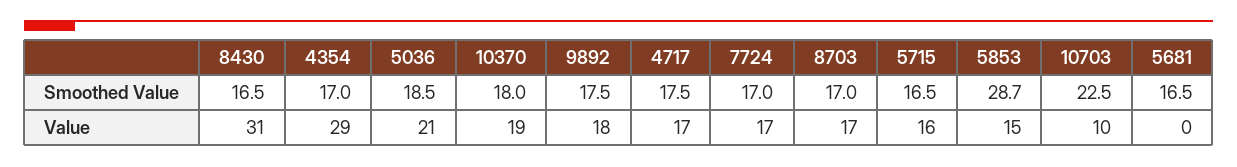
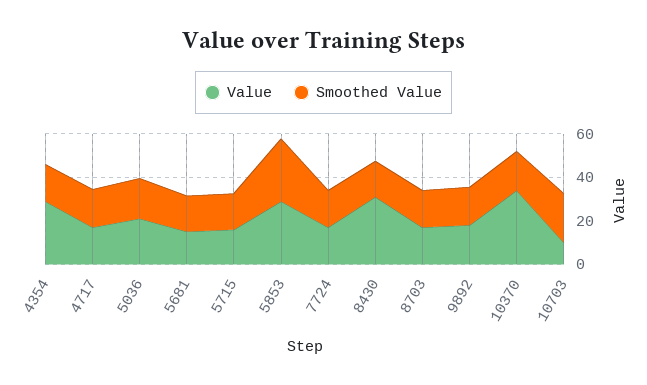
Value, 10370: 19 -> 35
Value, 5853: 15 -> 30
Value, 5681: 0 -> 15

